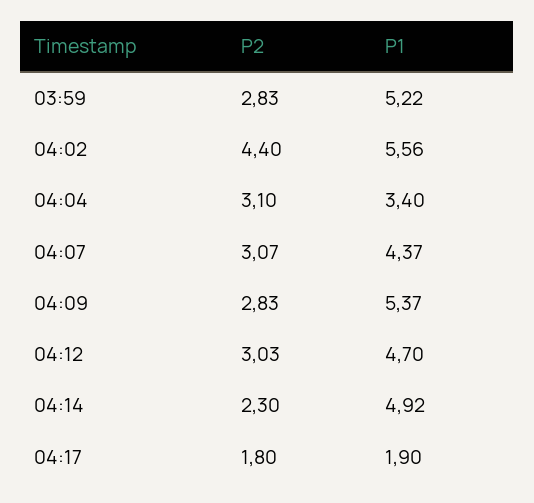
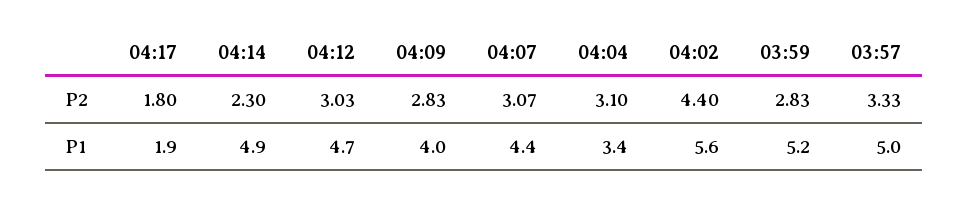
P1, 04:09: 5.37 -> 4
P2, 03:57: none -> 3.33
P1, 03:57: none -> 5

